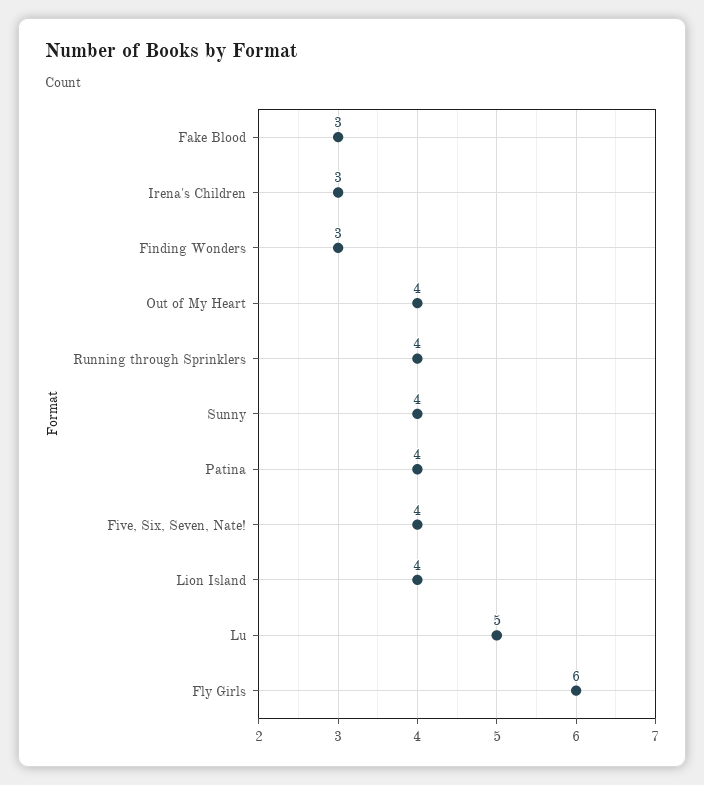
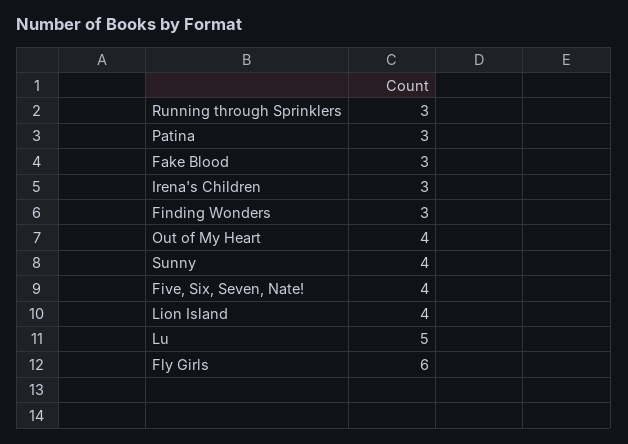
Running through Sprinklers: 4 -> 3
Patina: 4 -> 3

